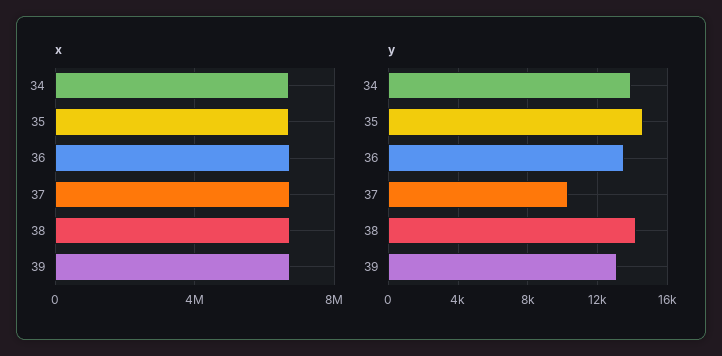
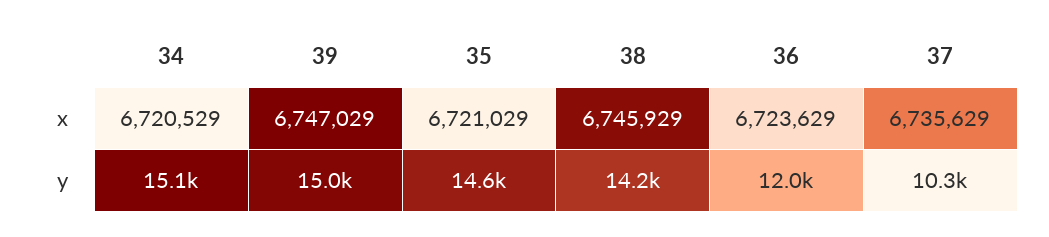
y, 34: 14000 -> 15100
y, 36: 13500 -> 12000
y, 39: 13000 -> 15000

